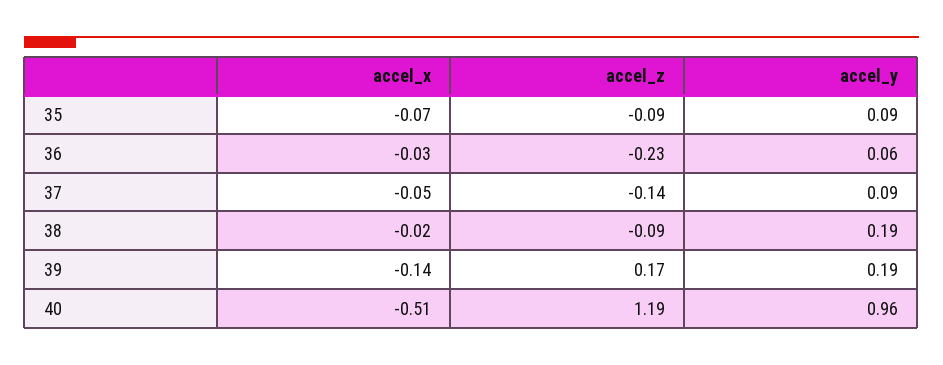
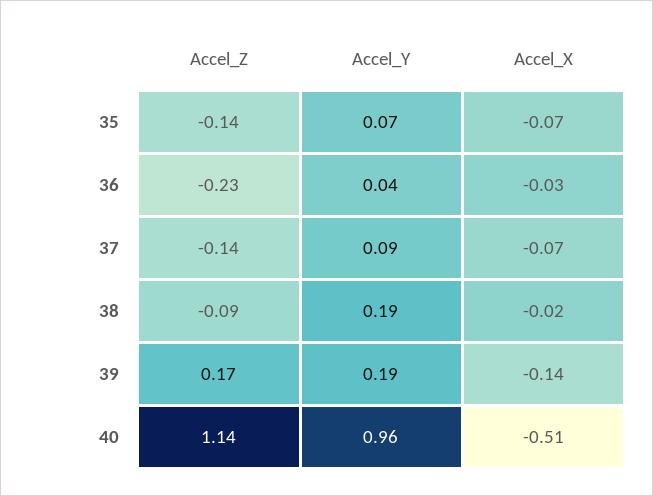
accel_z, 35: -0.09 -> -0.14
accel_y, 35: 0.09 -> 0.07
accel_y, 36: 0.06 -> 0.04
accel_x, 37: -0.05 -> -0.07
accel_z, 40: 1.19 -> 1.14

